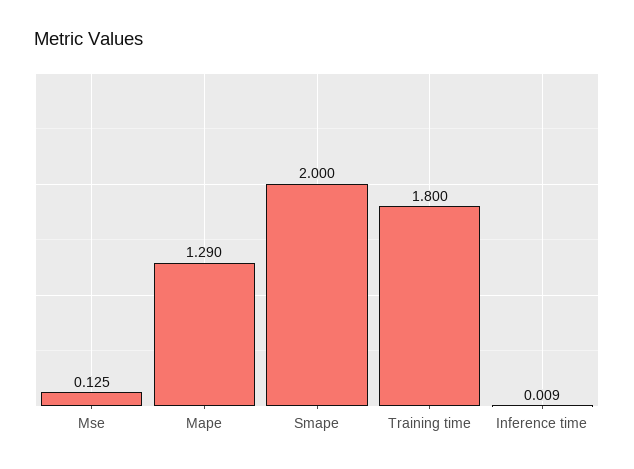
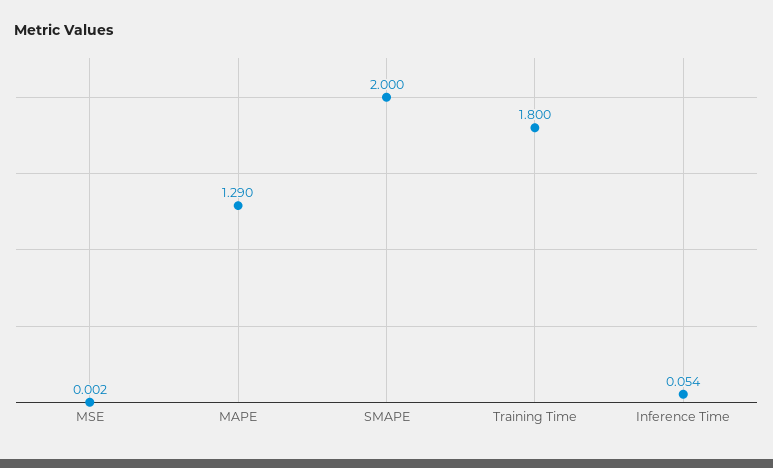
Mse: 0.125 -> 0.002
Inference time: 0.009 -> 0.054

